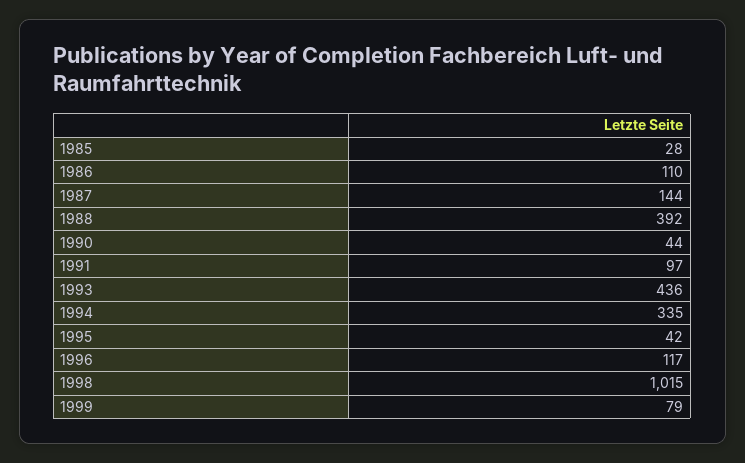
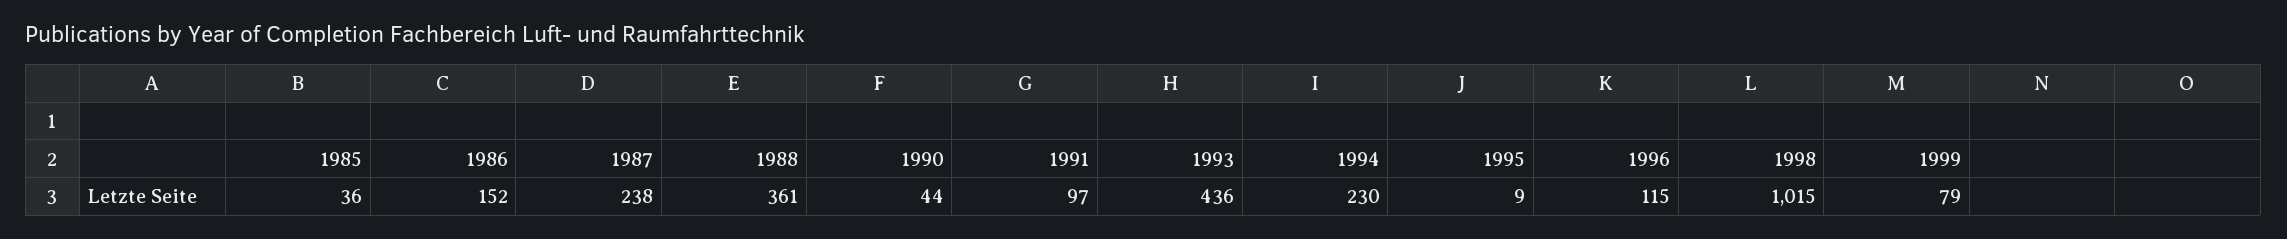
1985: 28 -> 36
1986: 110 -> 152
1987: 144 -> 238
1988: 392 -> 361
1994: 335 -> 230
1995: 42 -> 9
1996: 117 -> 115

